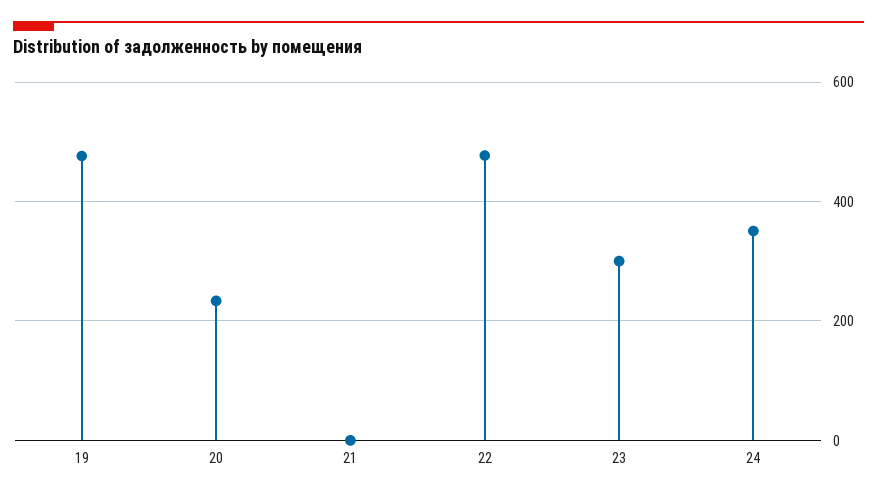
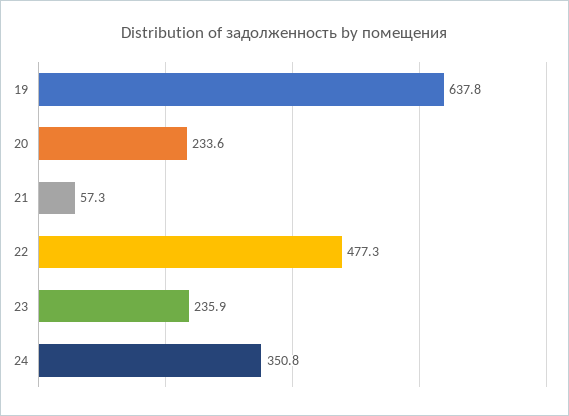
19: 480 -> 637.8
21: 0 -> 57.3
23: 300 -> 235.9

